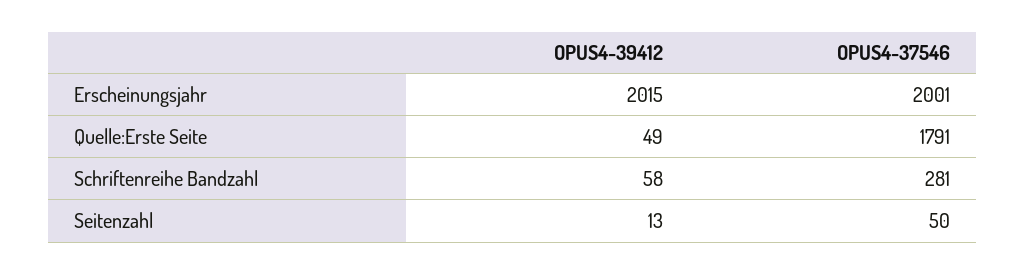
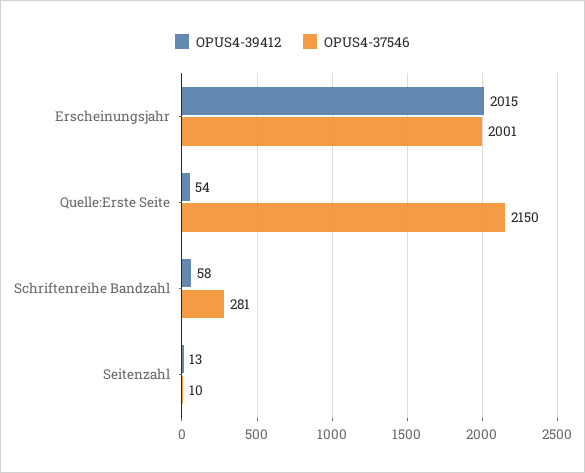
OPUS4-39412, Quelle:Erste Seite: 49 -> 54
OPUS4-37546, Quelle:Erste Seite: 1791 -> 2150
OPUS4-37546, Seitenzahl: 50 -> 10

